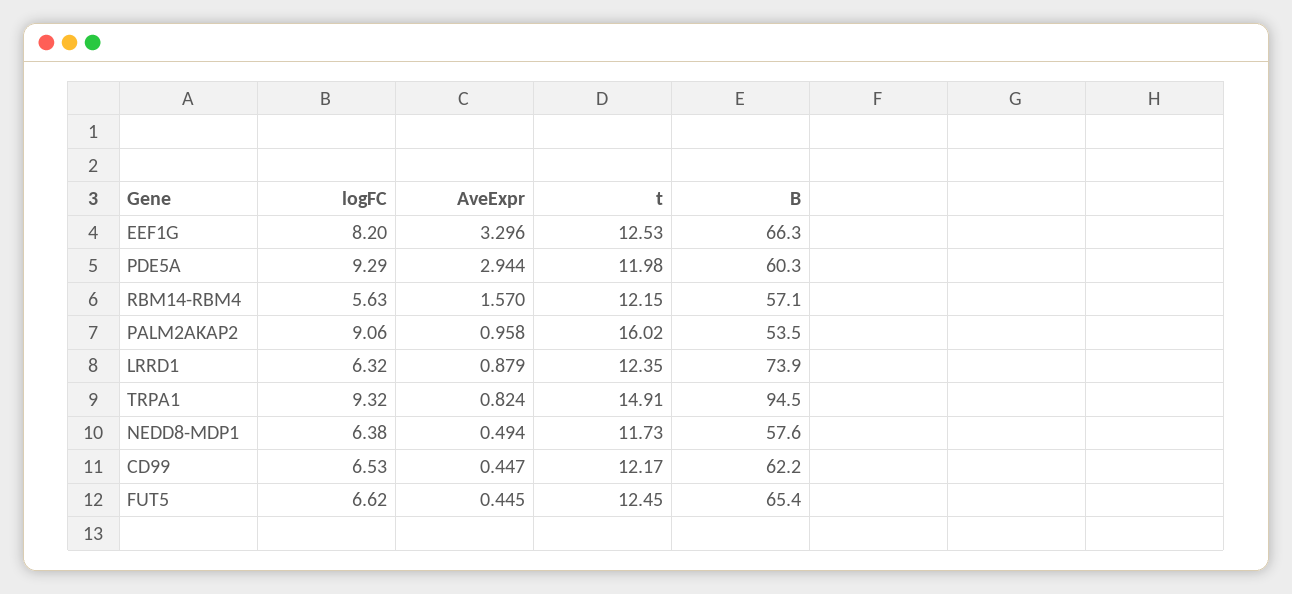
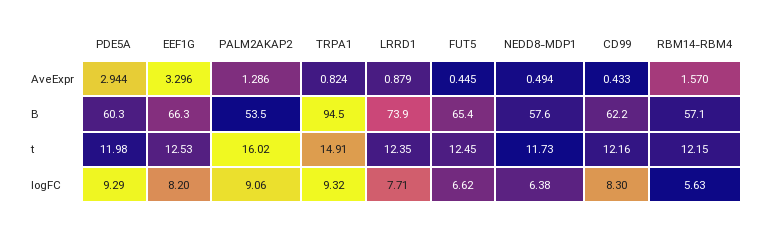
AveExpr, PALM2AKAP2: 0.958 -> 1.286
logFC, LRRD1: 6.32 -> 7.71
logFC, CD99: 6.53 -> 8.3
AveExpr, CD99: 0.447 -> 0.433
t, CD99: 12.17 -> 12.16

